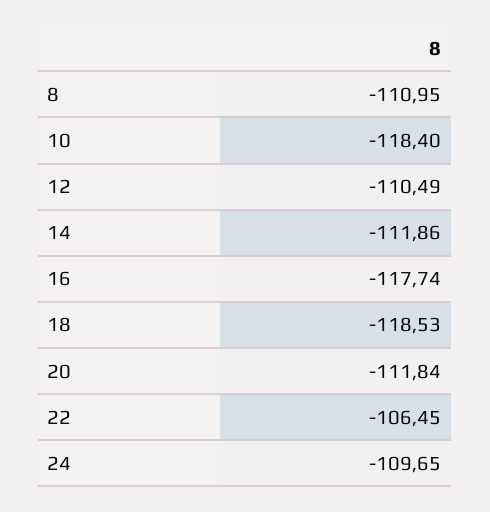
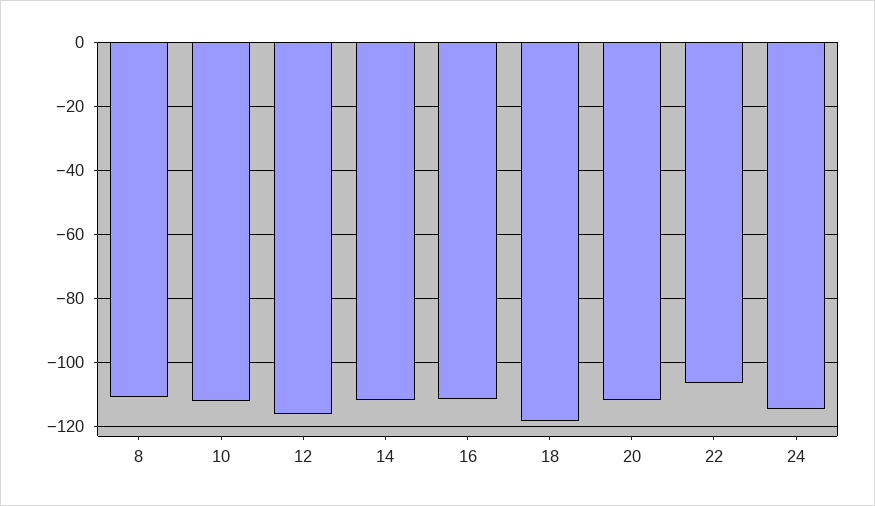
10: -118.4 -> -112
12: -110.49 -> -116
16: -117.74 -> -112
24: -109.65 -> -114

